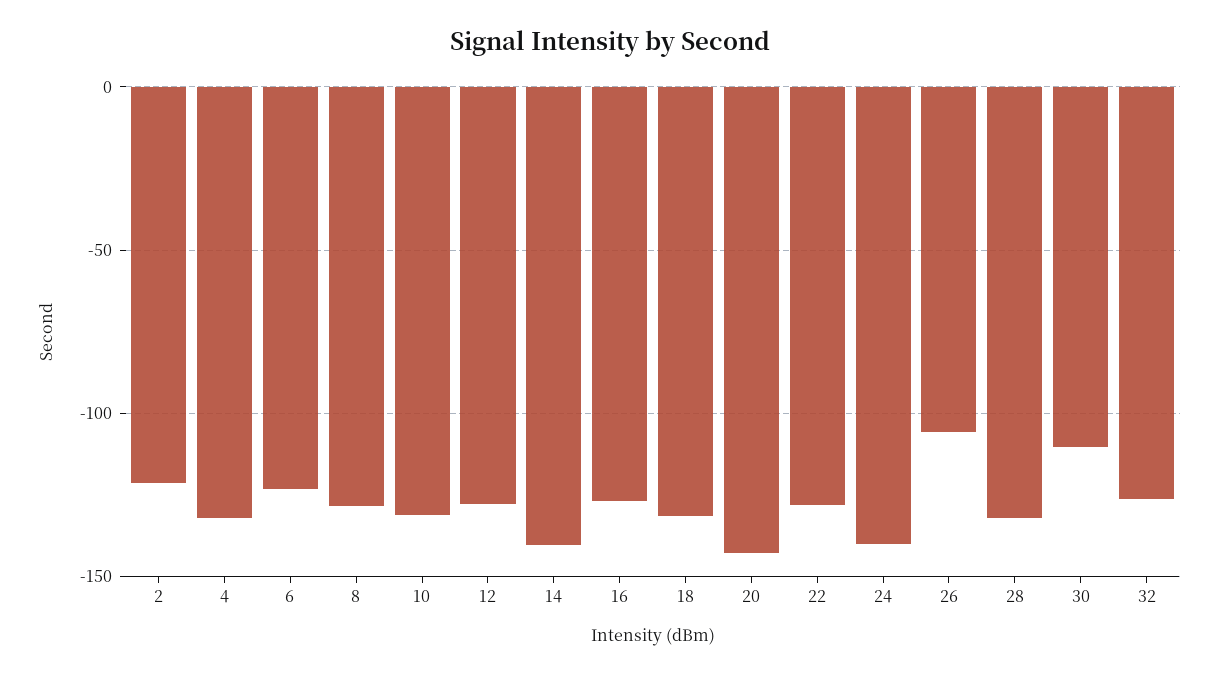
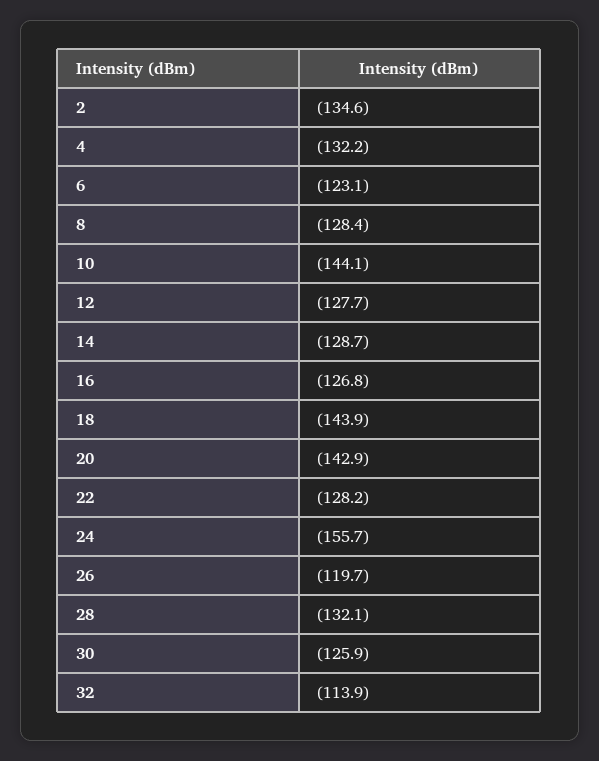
2: -120 -> -134.6
10: -130 -> -144.1
14: -140 -> -128.7
18: -130 -> -143.9
24: -140 -> -155.7
26: -105 -> -119.7
30: -110 -> -125.9
32: -125 -> -113.9

